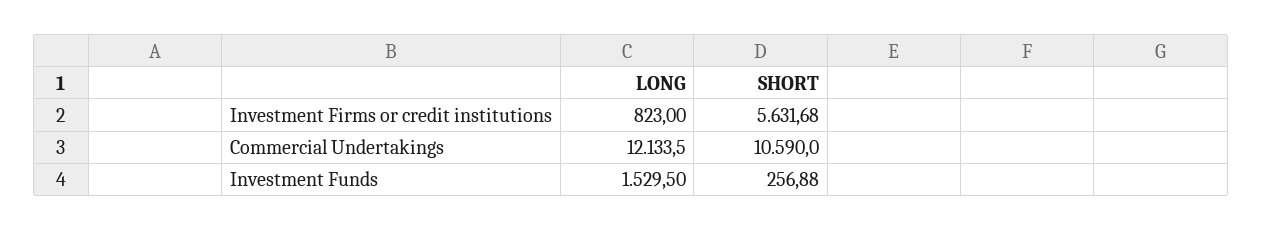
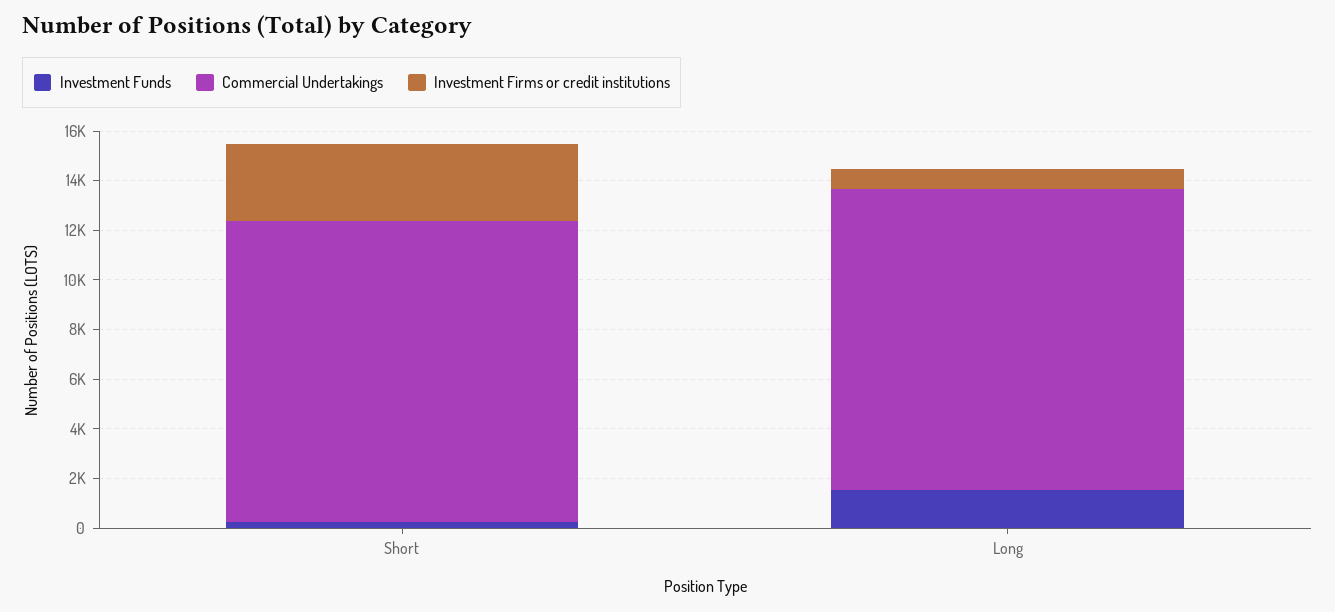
Investment Firms or credit institutions, SHORT: 5631.68 -> 3000
Commercial Undertakings, SHORT: 10590 -> 12000

